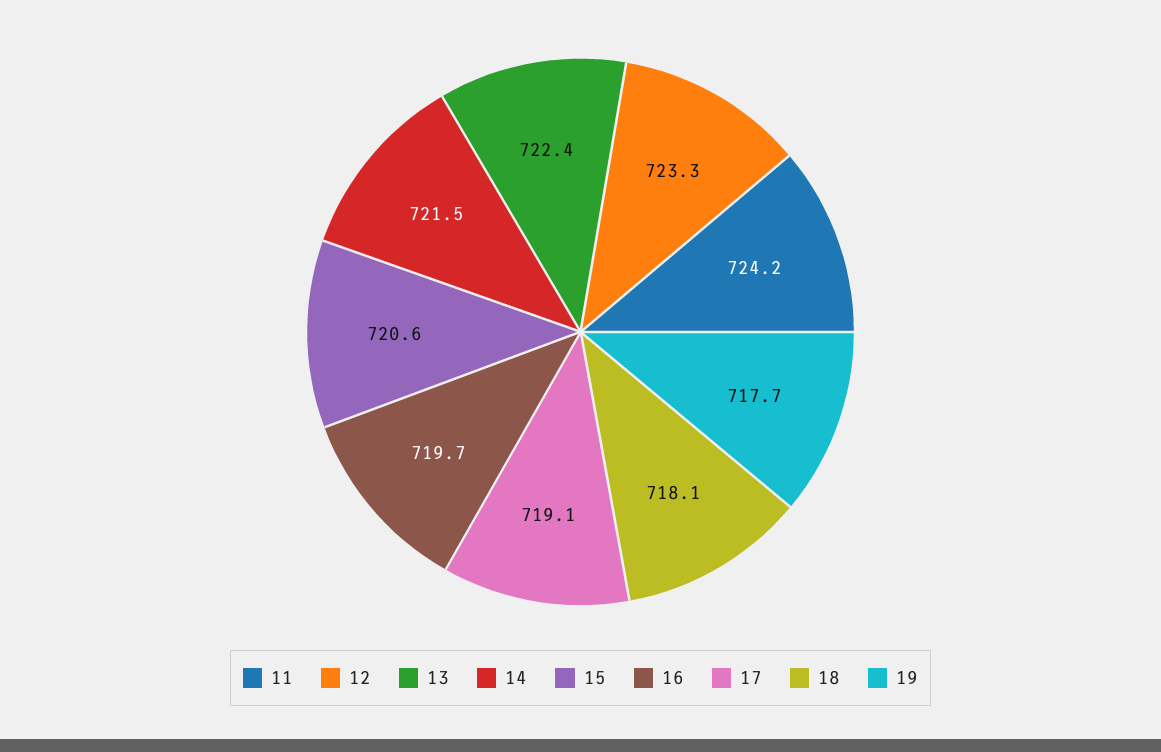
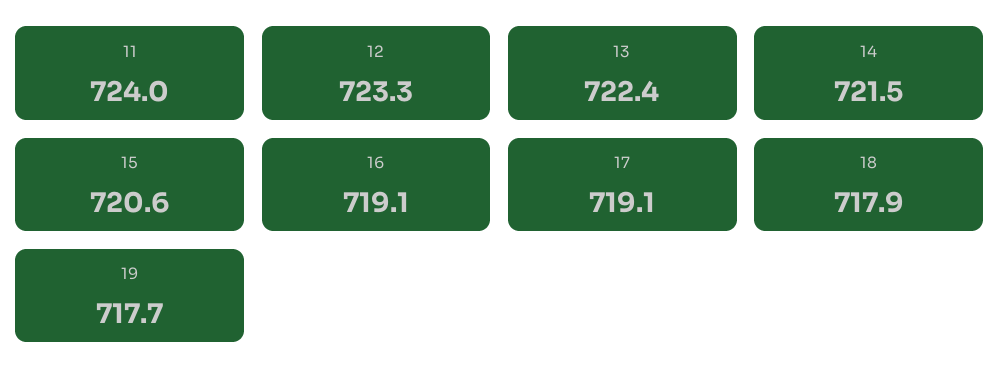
11: 724.2 -> 724
16: 719.7 -> 719.1
18: 718.1 -> 717.9

